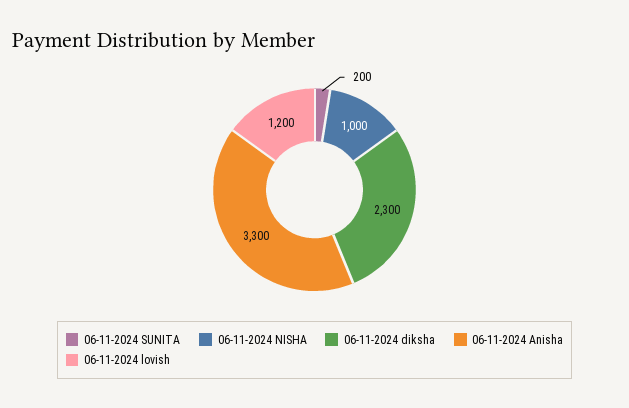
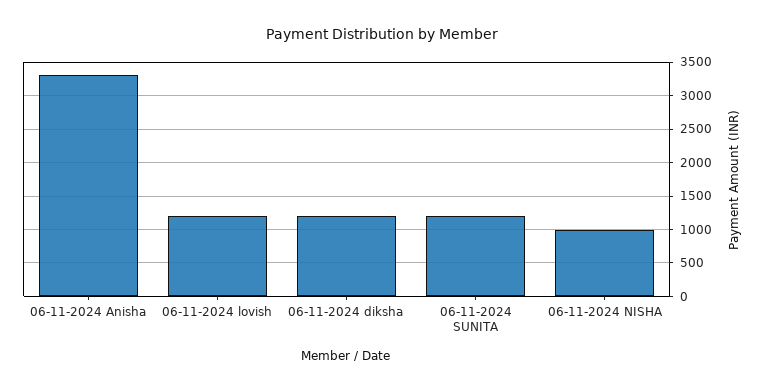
06-11-2024 SUNITA: 200 -> 1200
06-11-2024 diksha: 2300 -> 1200

